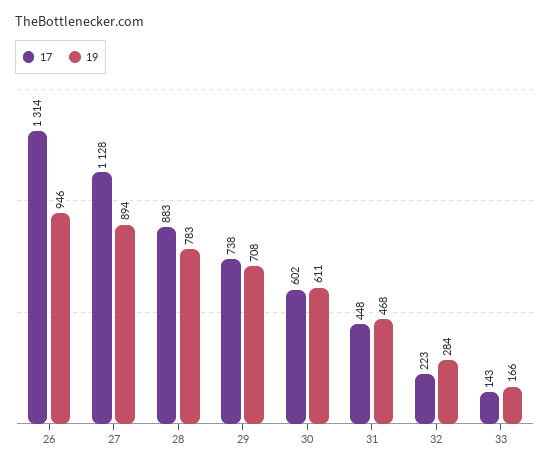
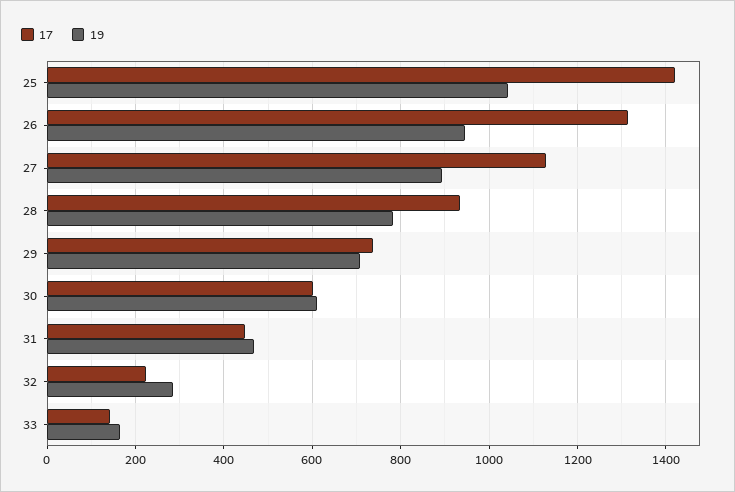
17, 28: 883 -> 940
17, 25: none -> 1420
19, 25: none -> 1040

